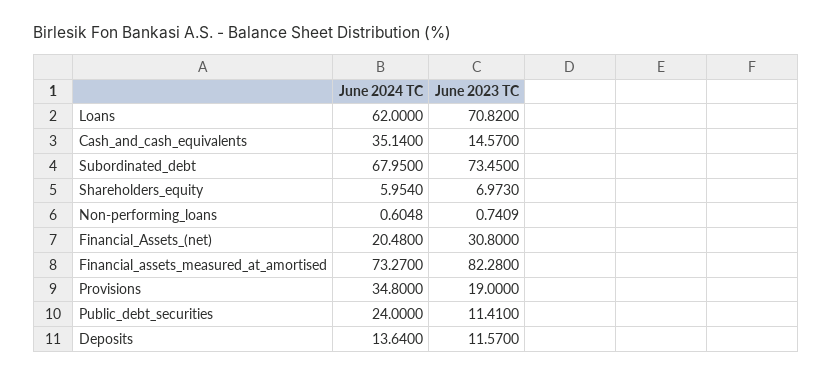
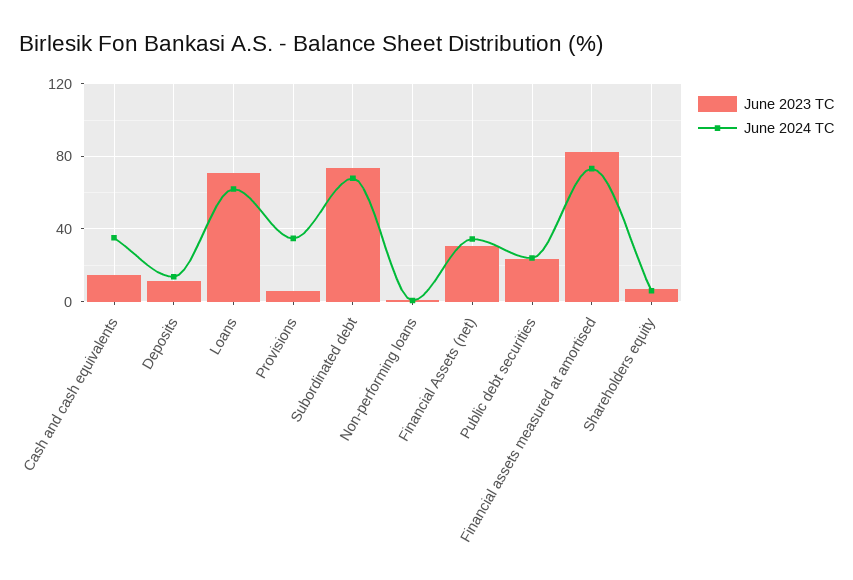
June 2024 TC, Financial_Assets_(net): 20.48 -> 35
June 2023 TC, Provisions: 19 -> 5
June 2023 TC, Public_debt_securities: 11.41 -> 25

